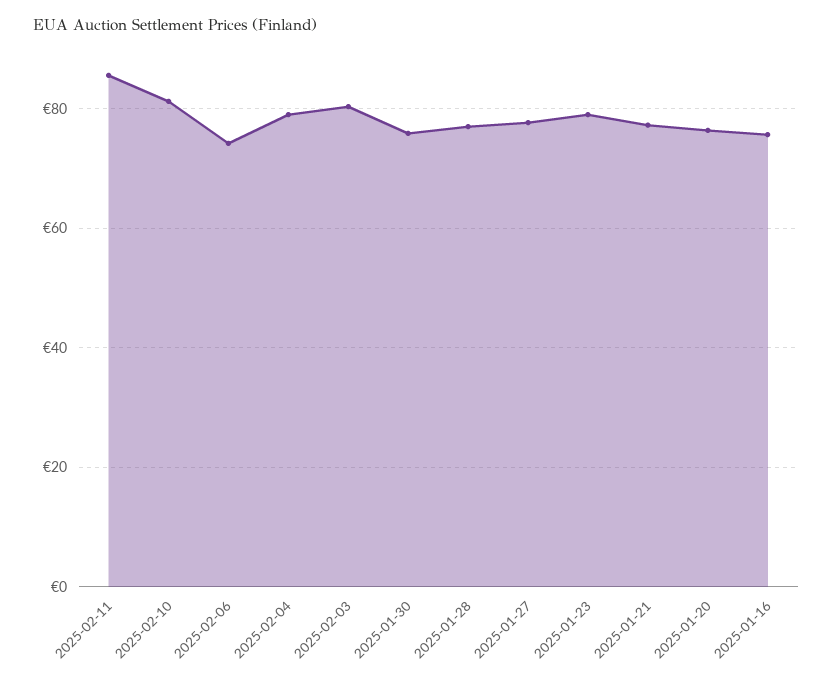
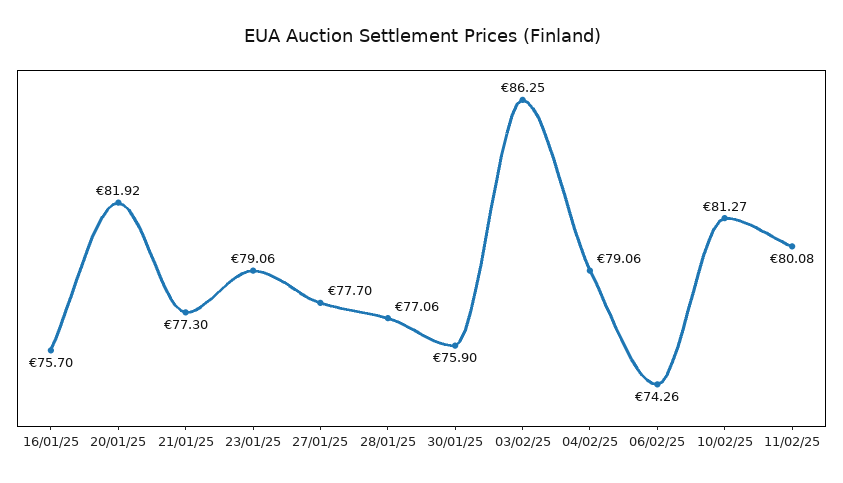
2025-02-11: 86 -> 80.08
2025-02-03: 80 -> 86.25
2025-01-20: 76 -> 81.92

